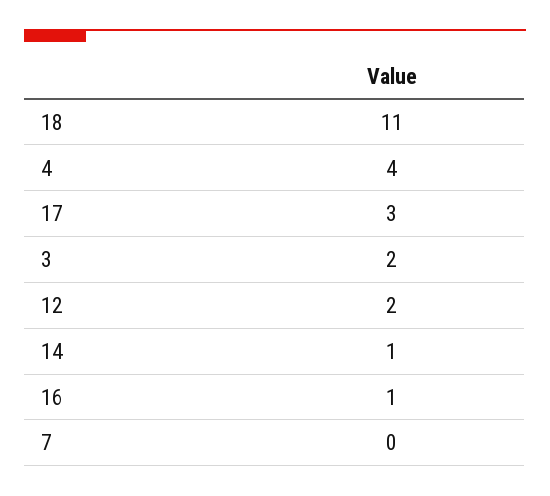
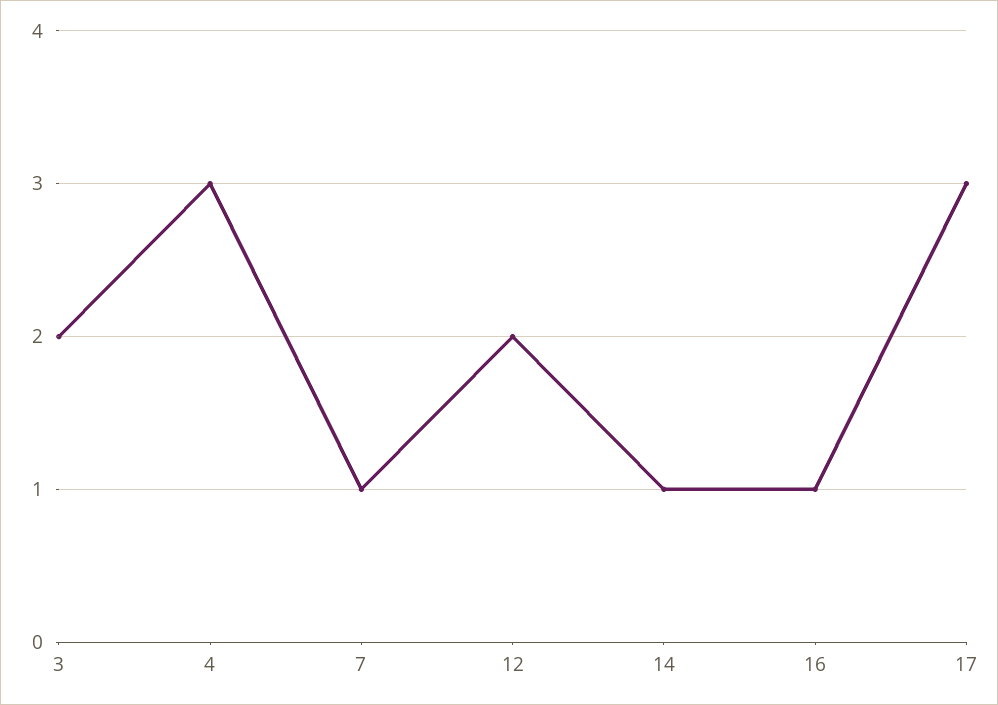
18: 11 -> none
4: 4 -> 3
7: 0 -> 1

